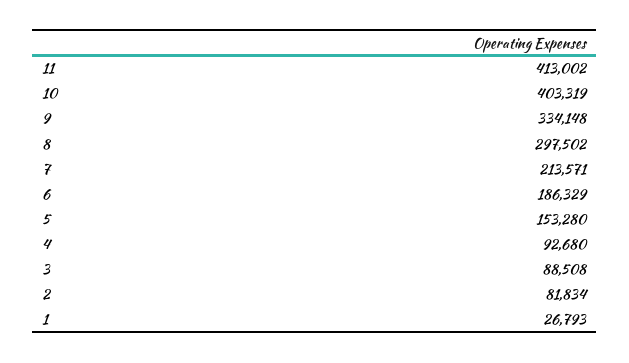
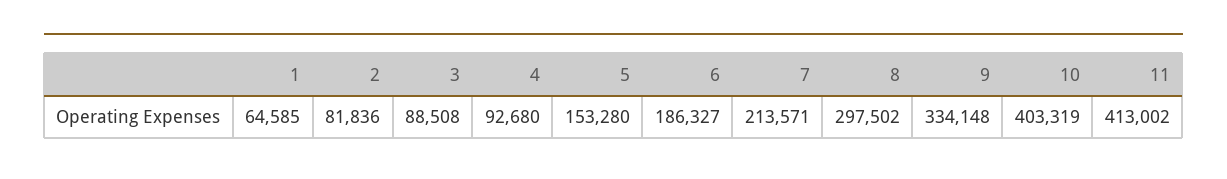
6: 186329 -> 186327
2: 81834 -> 81836
1: 26793 -> 64585

